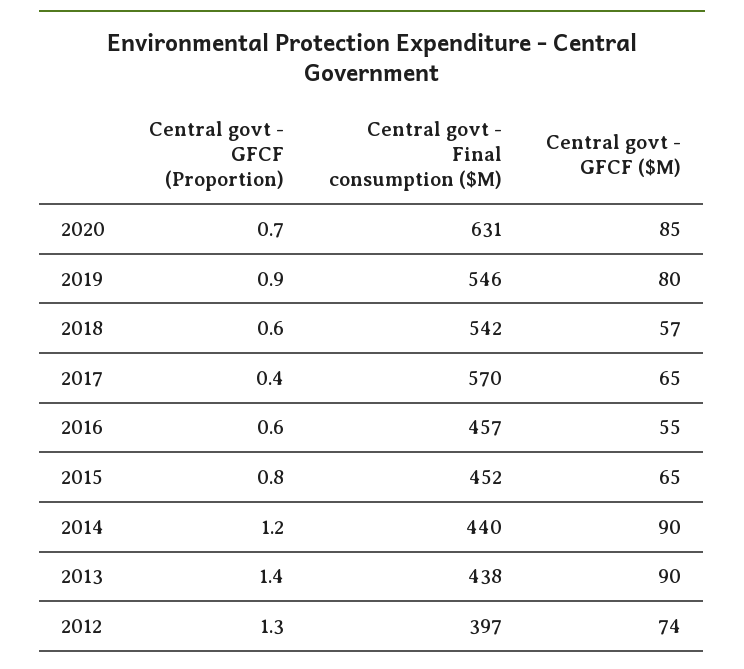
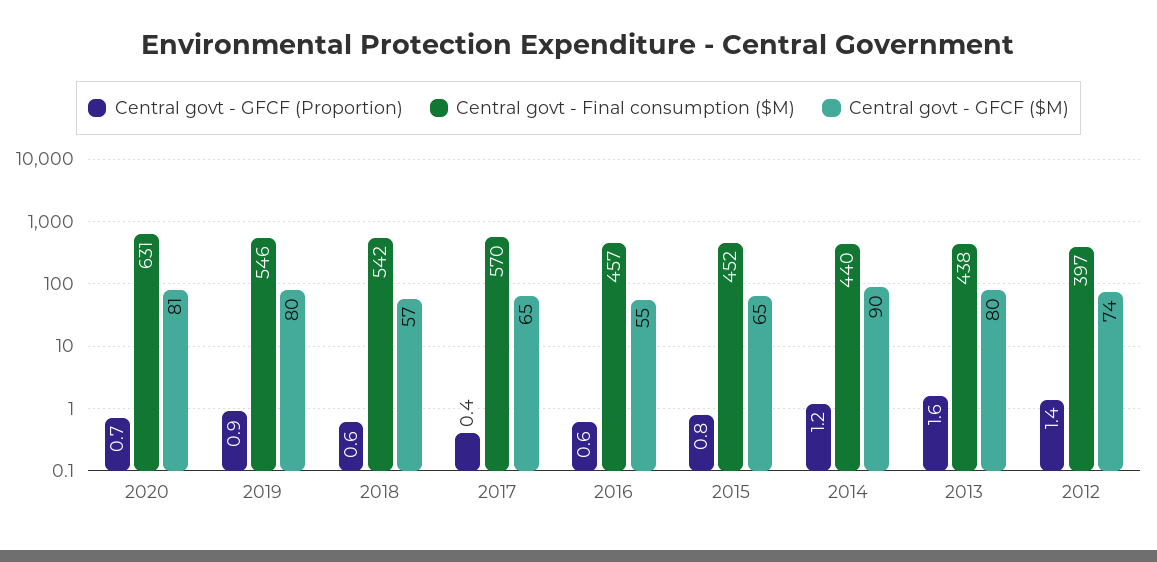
Central govt - GFCF ($M), 2020: 85 -> 81
Central govt - GFCF (Proportion), 2013: 1.4 -> 1.6
Central govt - GFCF ($M), 2013: 90 -> 80
Central govt - GFCF (Proportion), 2012: 1.3 -> 1.4

